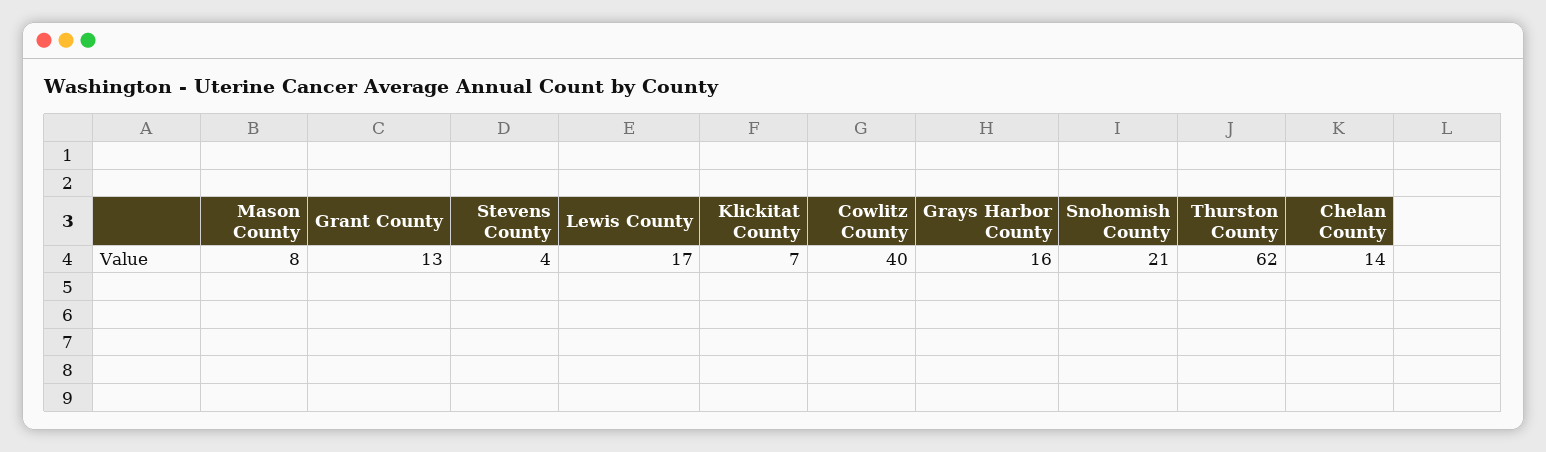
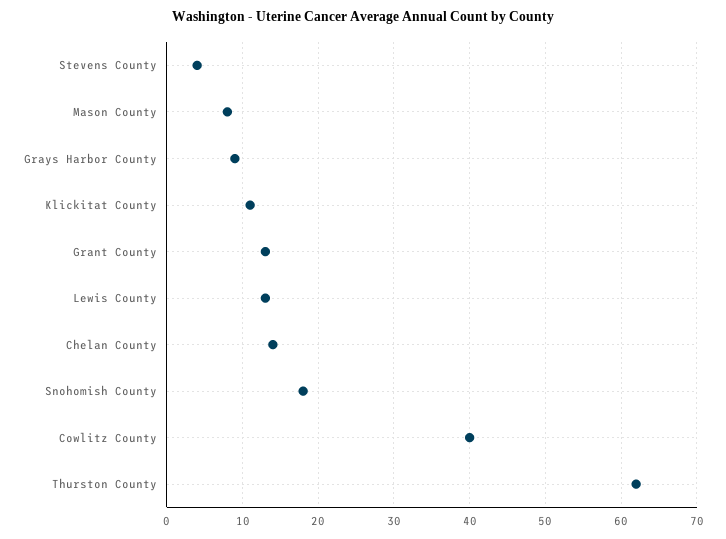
Lewis County: 17 -> 13
Klickitat County: 7 -> 11
Grays Harbor County: 16 -> 9
Snohomish County: 21 -> 18

